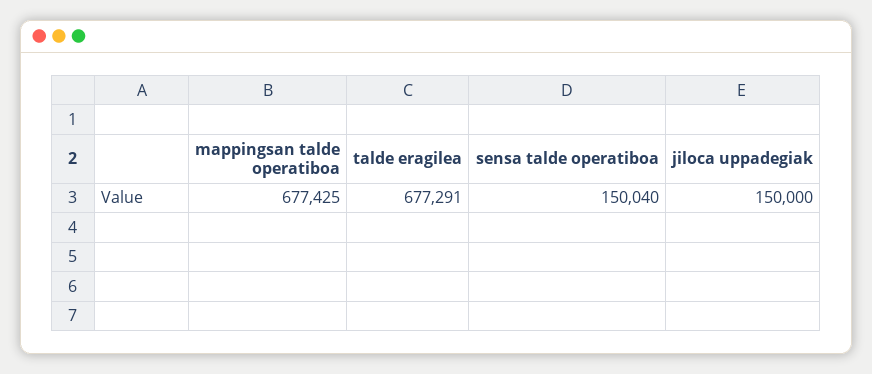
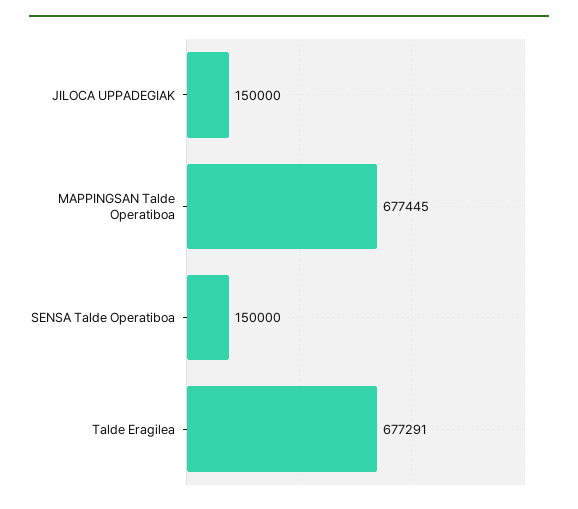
mappingsan talde operatiboa: 677425 -> 677445
sensa talde operatiboa: 150040 -> 150000

